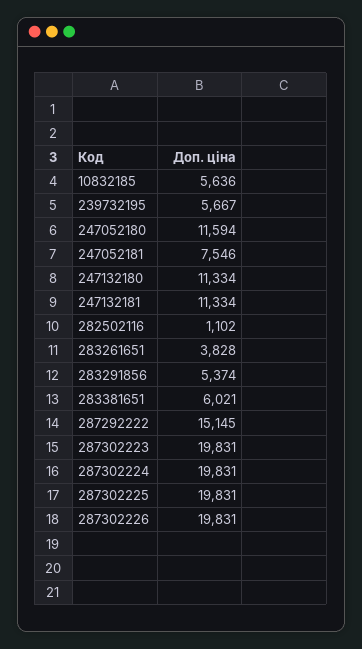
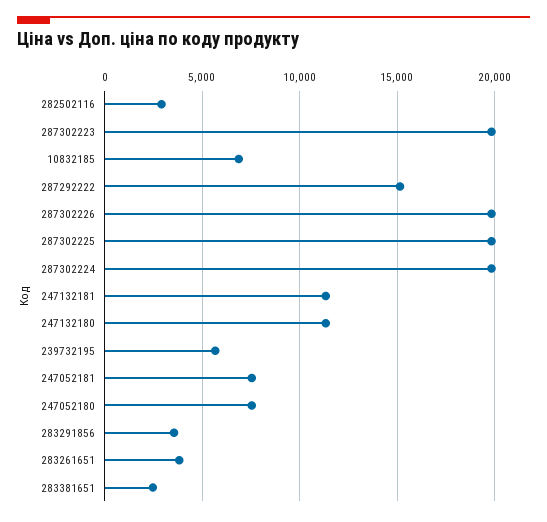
10832185: 5636 -> 7000
247052180: 11594 -> 7500
282502116: 1102 -> 3000
283291856: 5374 -> 3500
283381651: 6021 -> 2500

